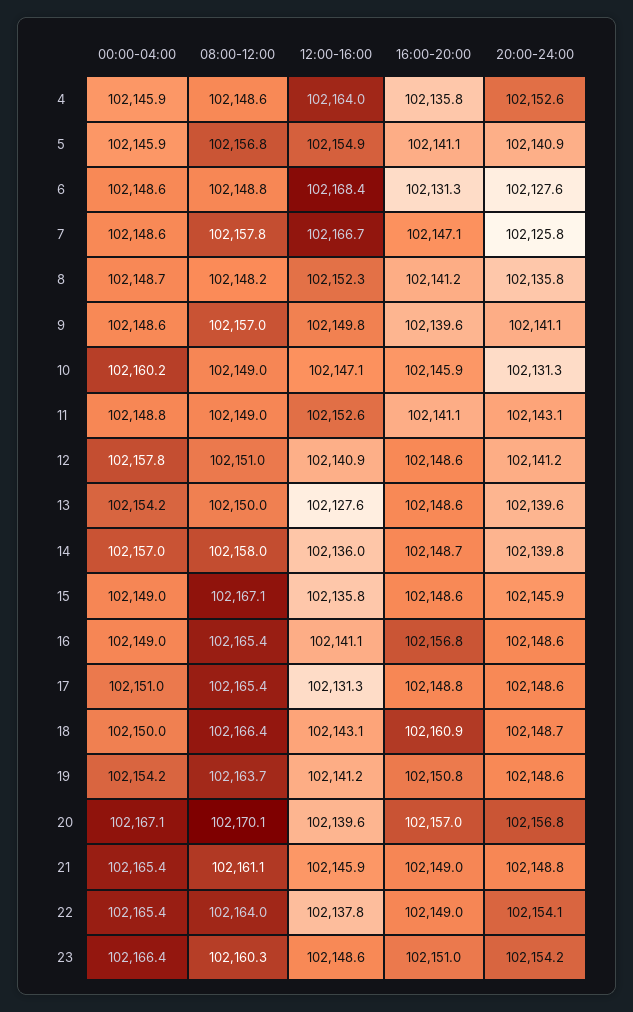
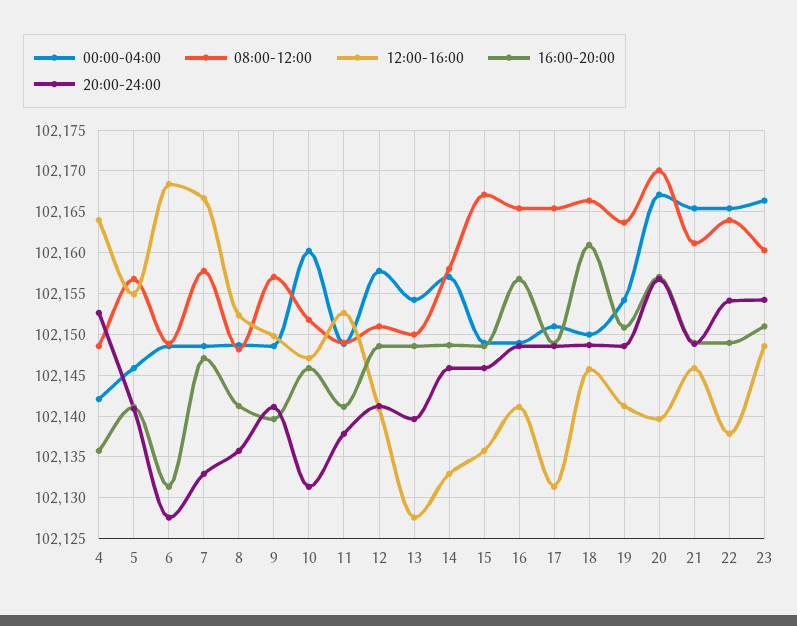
00:00-04:00, 4: 102145.9 -> 102142
20:00-24:00, 7: 102125.8 -> 102133
08:00-12:00, 10: 102149 -> 102152
20:00-24:00, 11: 102143.1 -> 102138
12:00-16:00, 14: 102136 -> 102133
20:00-24:00, 14: 102139.8 -> 102146
12:00-16:00, 18: 102143.1 -> 102146

